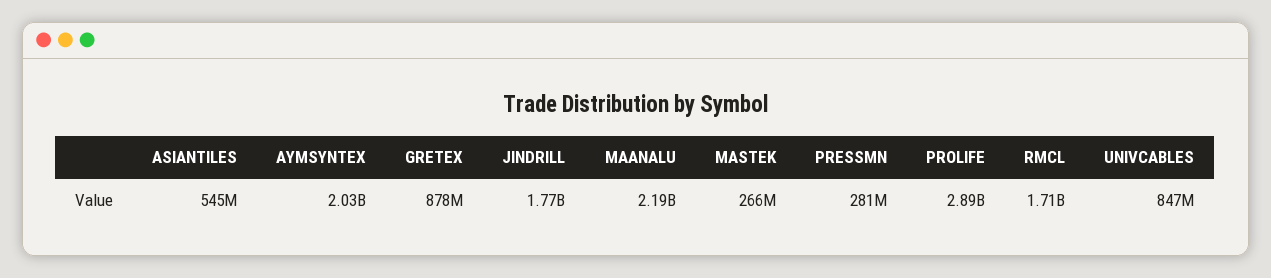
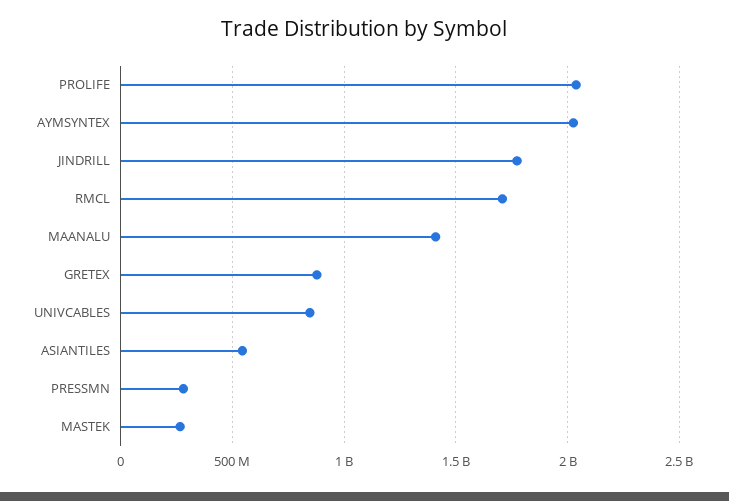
MAANALU: 2190000000 -> 1400000000
PROLIFE: 2890000000 -> 2050000000

